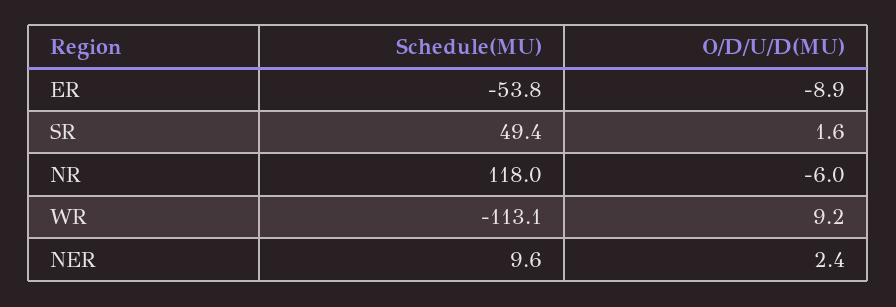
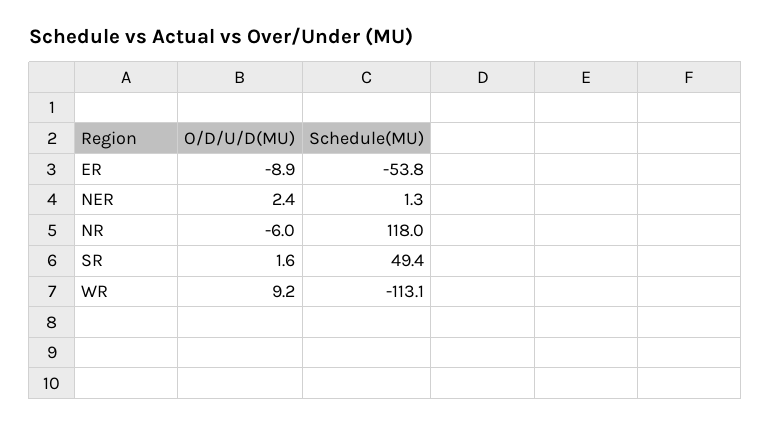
Schedule(MU), NER: 9.6 -> 1.3

